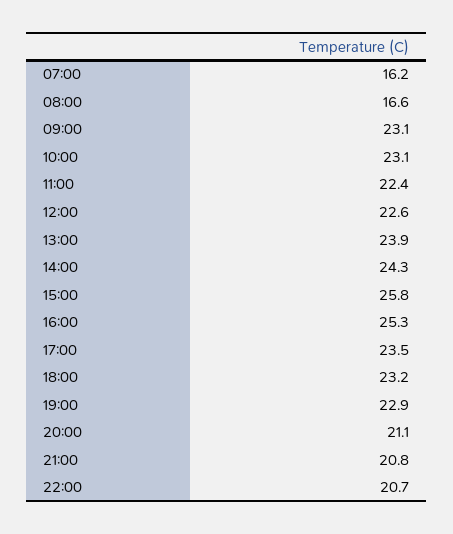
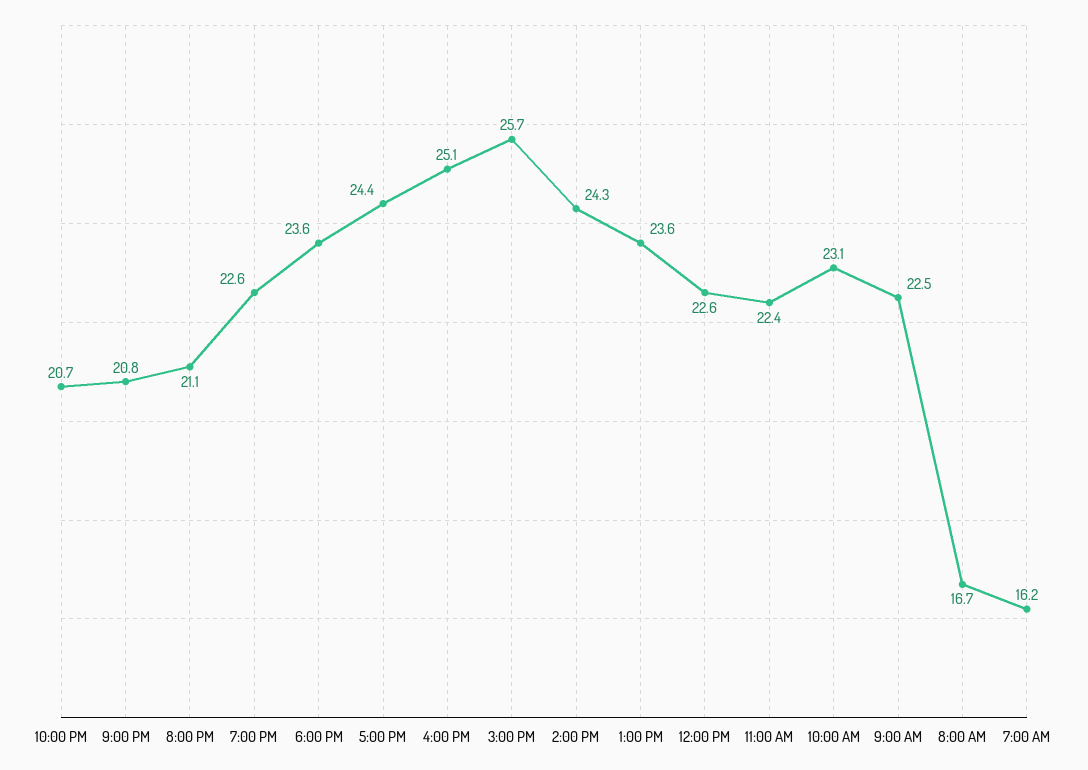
08:00: 16.6 -> 16.7
09:00: 23.1 -> 22.5
13:00: 23.9 -> 23.6
15:00: 25.8 -> 25.7
16:00: 25.3 -> 25.1
17:00: 23.5 -> 24.4
18:00: 23.2 -> 23.6
19:00: 22.9 -> 22.6

